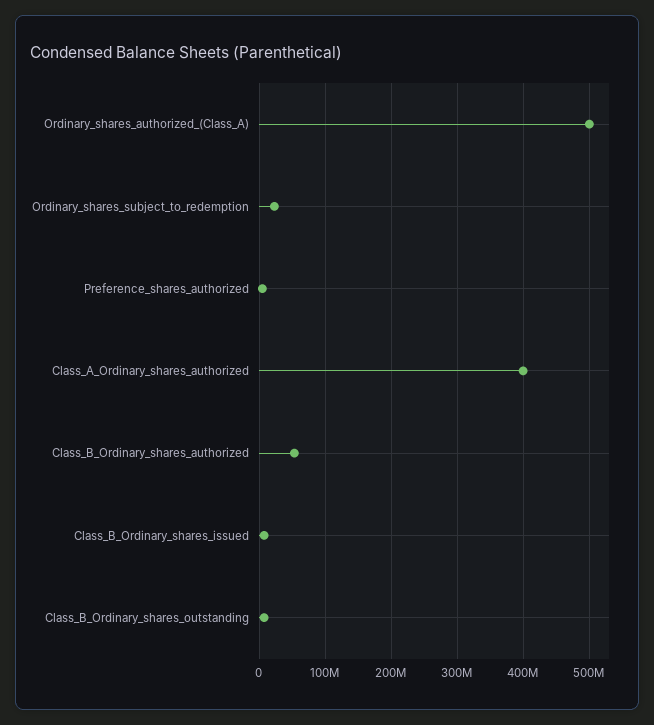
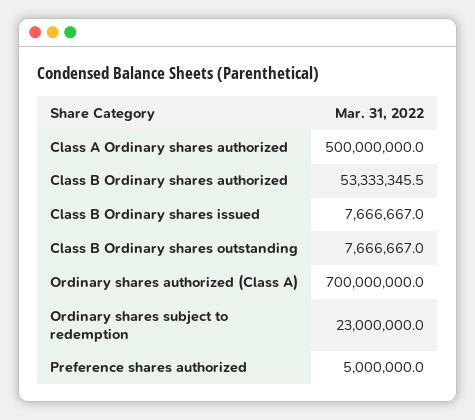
Ordinary_shares_authorized_(Class_A): 500000000 -> 700000000
Class_A_Ordinary_shares_authorized: 400000000 -> 500000000

